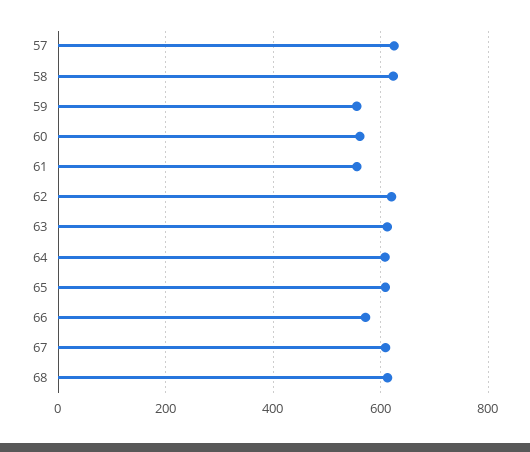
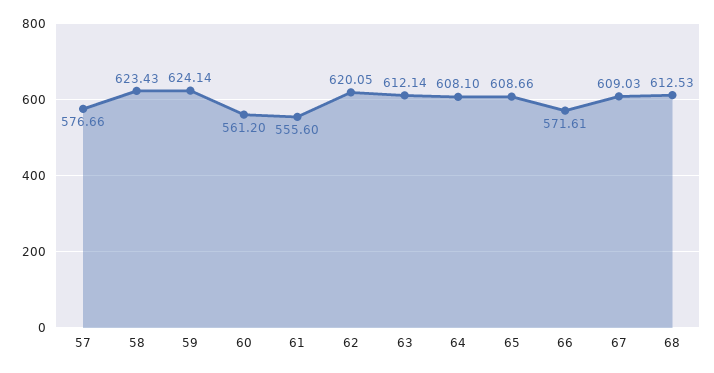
57: 620 -> 576.66
59: 560 -> 624.14

